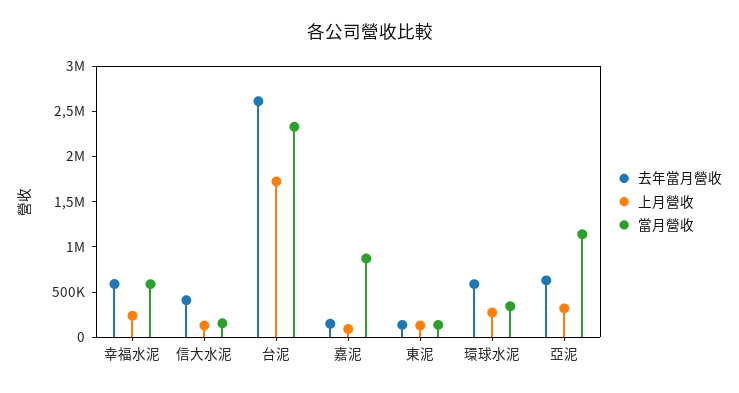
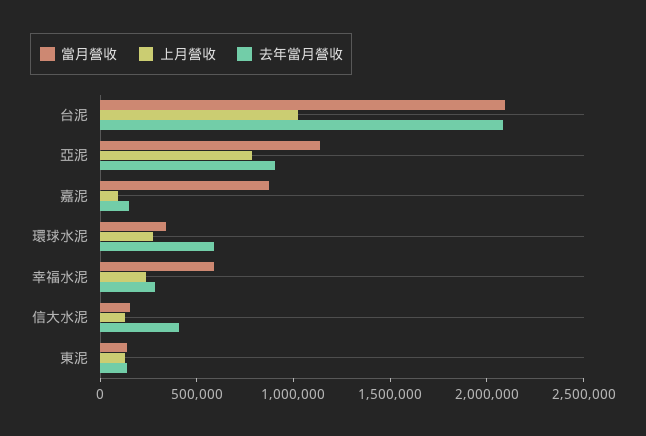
去年當月營收, 幸福水泥: 600000 -> 300000
去年當月營收, 台泥: 2600000 -> 2100000
上月營收, 台泥: 1700000 -> 1000000
當月營收, 台泥: 2300000 -> 2100000
去年當月營收, 亞泥: 600000 -> 900000
上月營收, 亞泥: 300000 -> 800000

